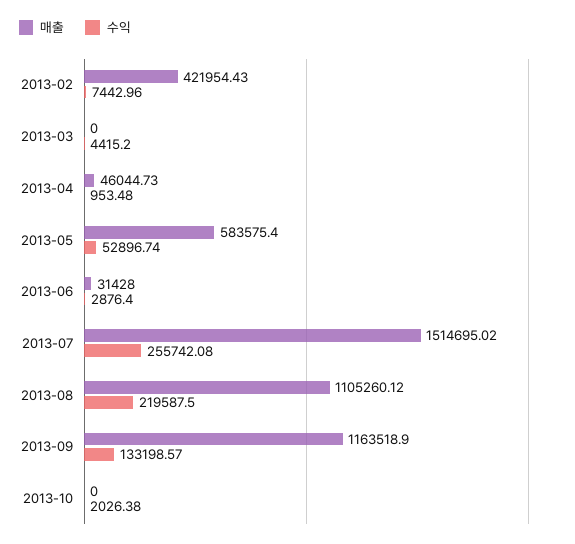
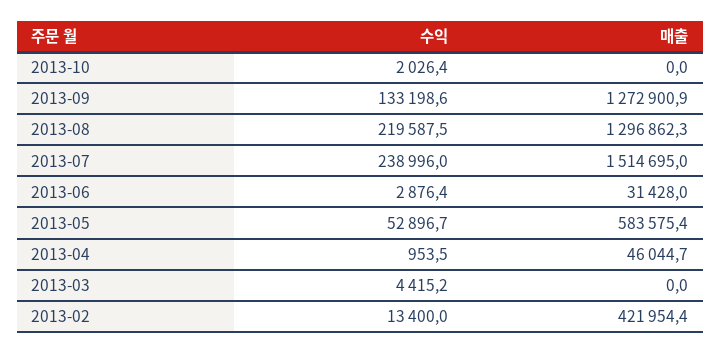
수익, 2013-02: 7442.96 -> 13400
수익, 2013-07: 255742.08 -> 238996
매출, 2013-08: 1105260.12 -> 1296862.3
매출, 2013-09: 1163518.9 -> 1272900.9

